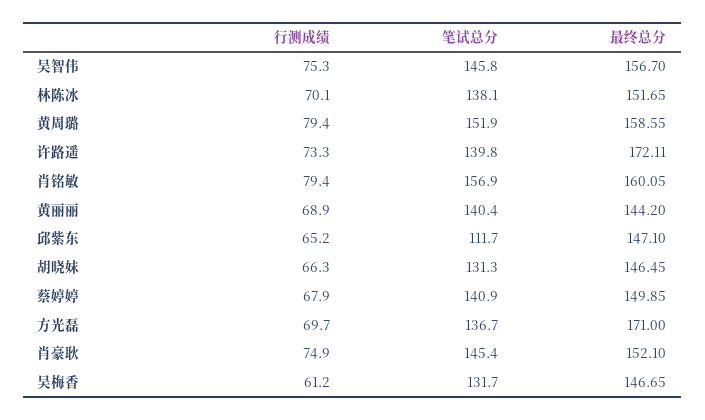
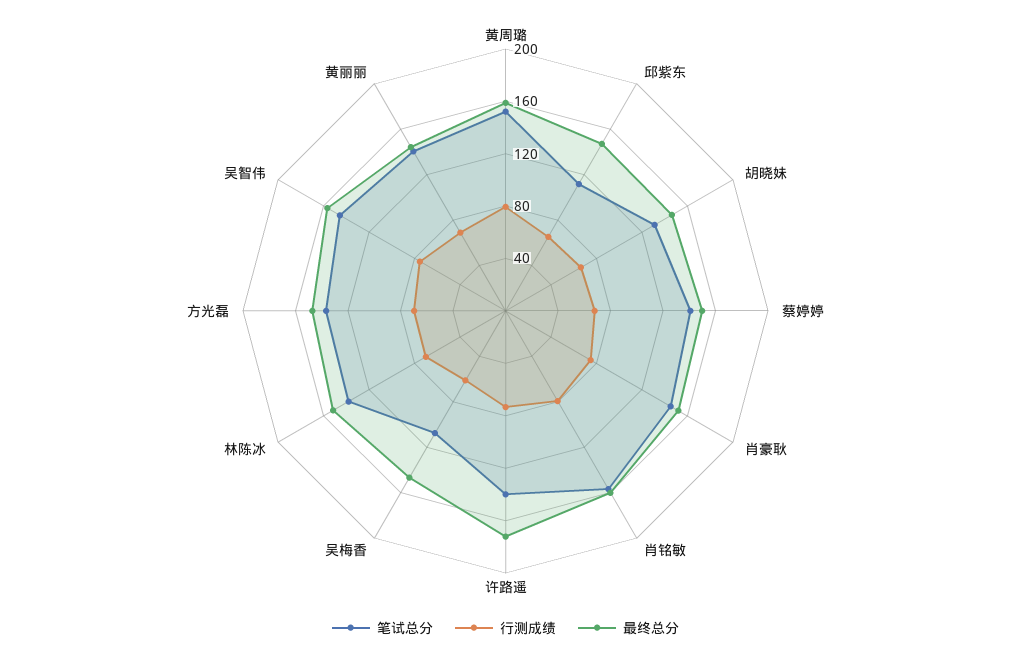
最终总分, 方光磊: 171 -> 150
笔试总分, 吴梅香: 131.7 -> 110

